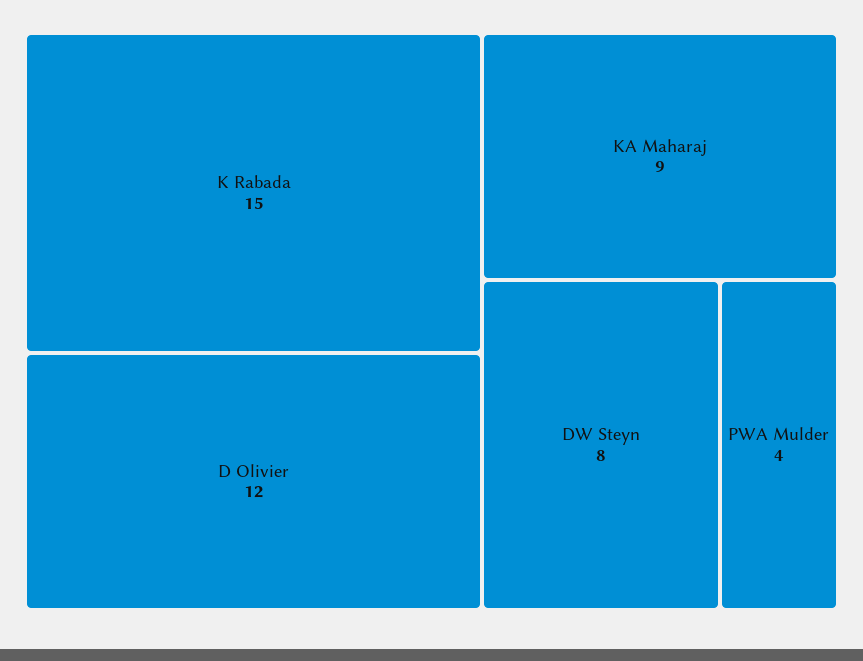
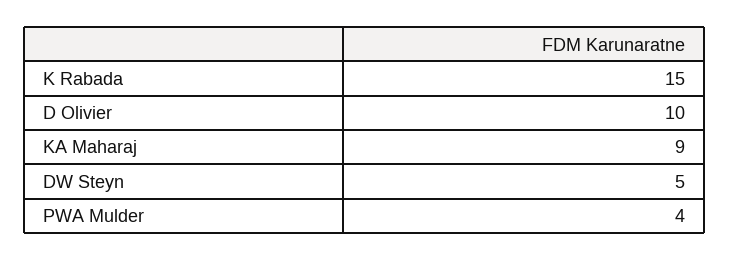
D Olivier: 12 -> 10
DW Steyn: 8 -> 5

